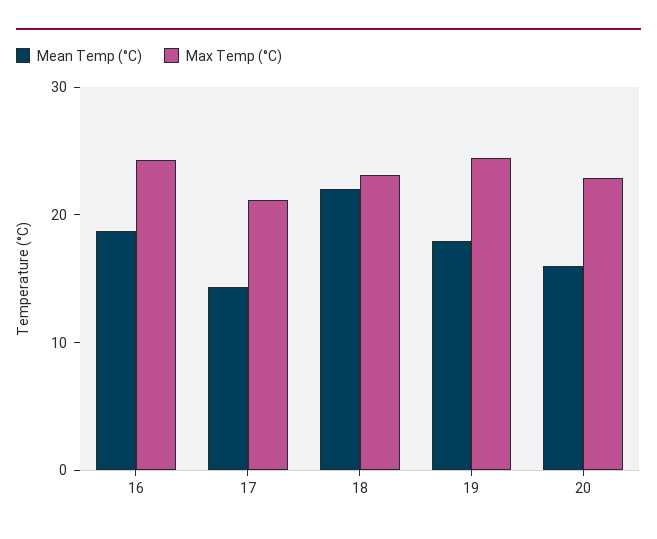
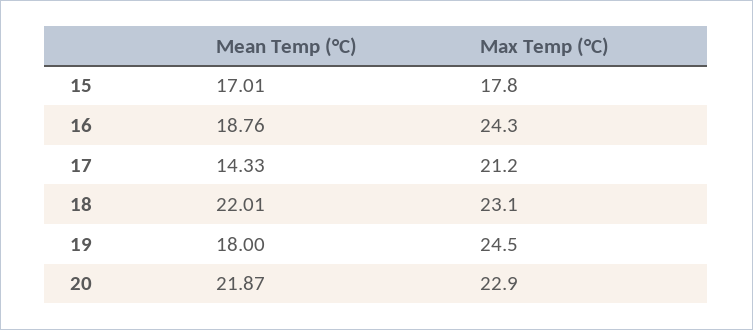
Mean Temp (°C), 20: 16 -> 21.87
Mean Temp (°C), 15: none -> 17.01
Max Temp (°C), 15: none -> 17.8

